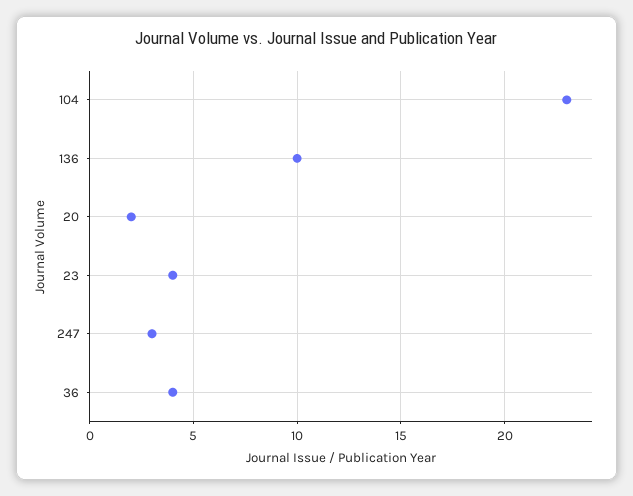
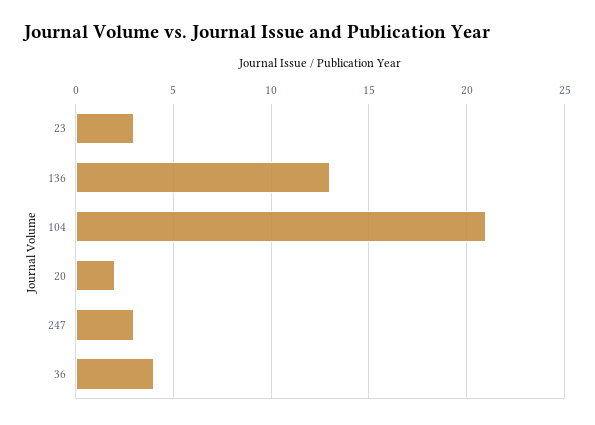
104: 23 -> 21
136: 10 -> 13
23: 4 -> 3

